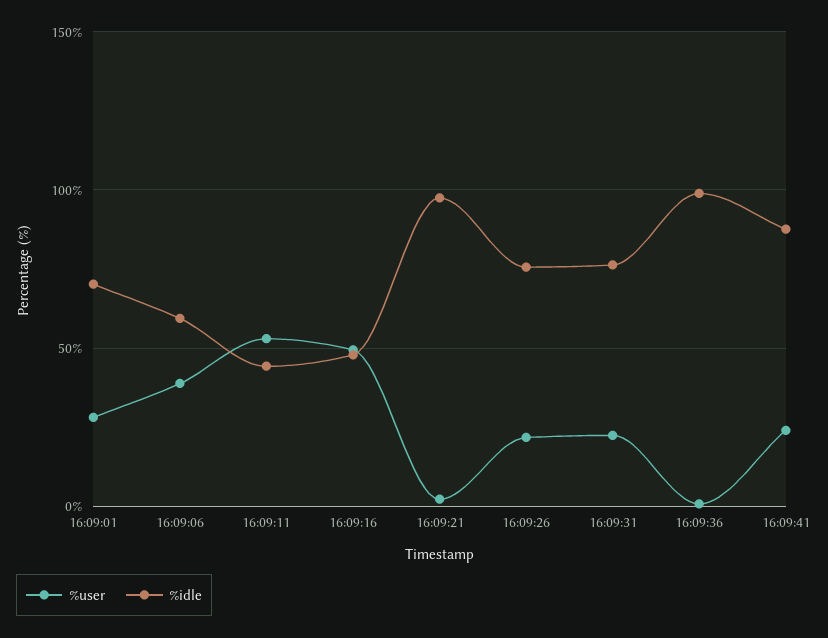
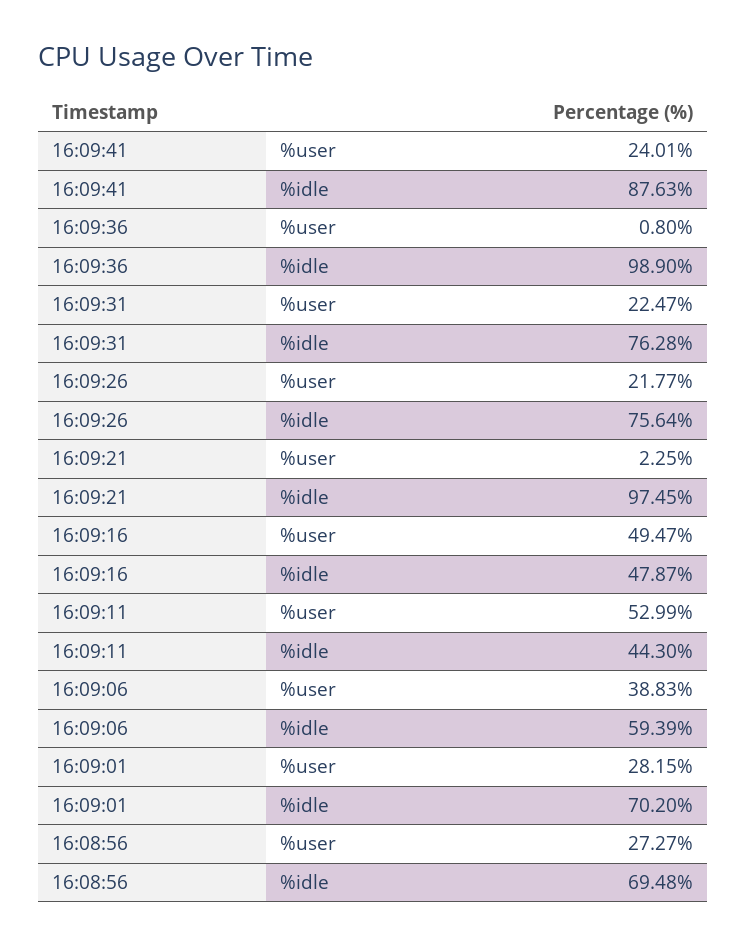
%user, 16:08:56: none -> 27.27
%idle, 16:08:56: none -> 69.48

